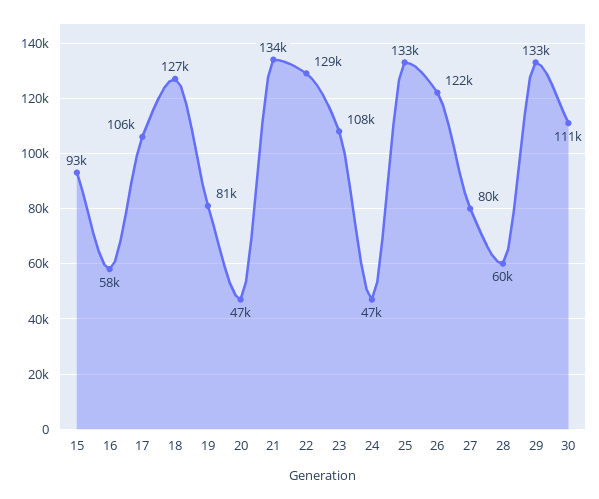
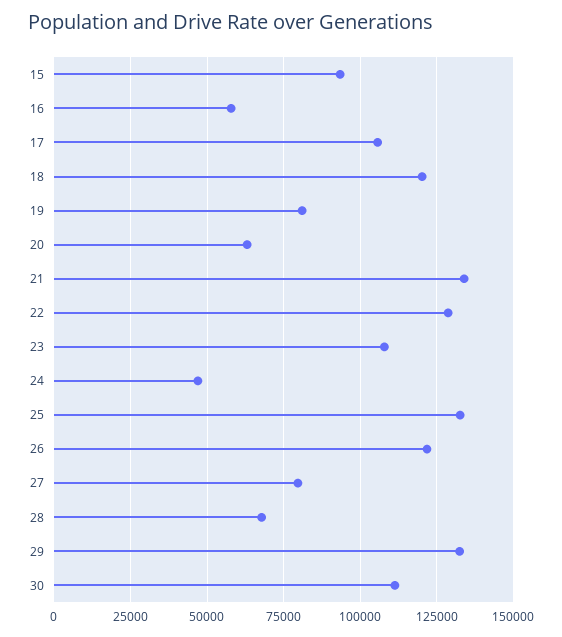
18: 127000 -> 120000
20: 47000 -> 62500
28: 60000 -> 67500

